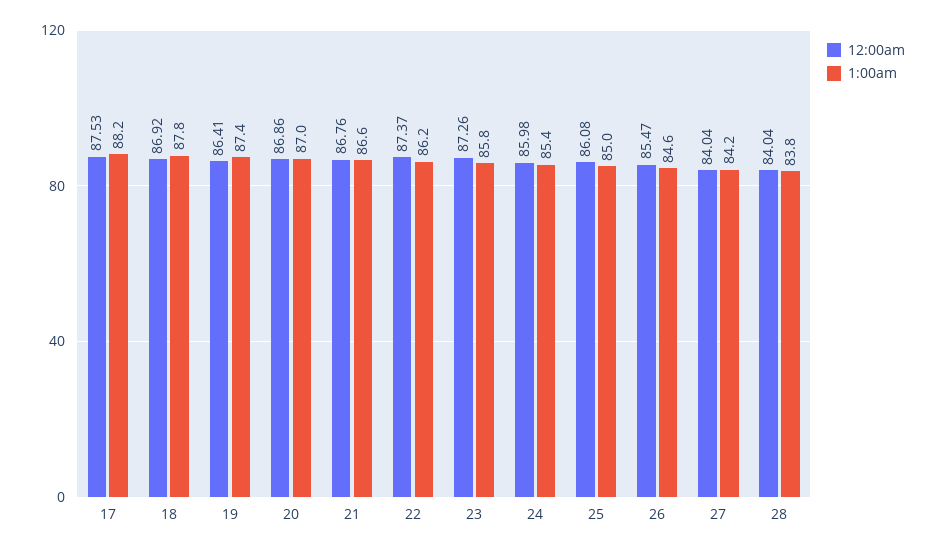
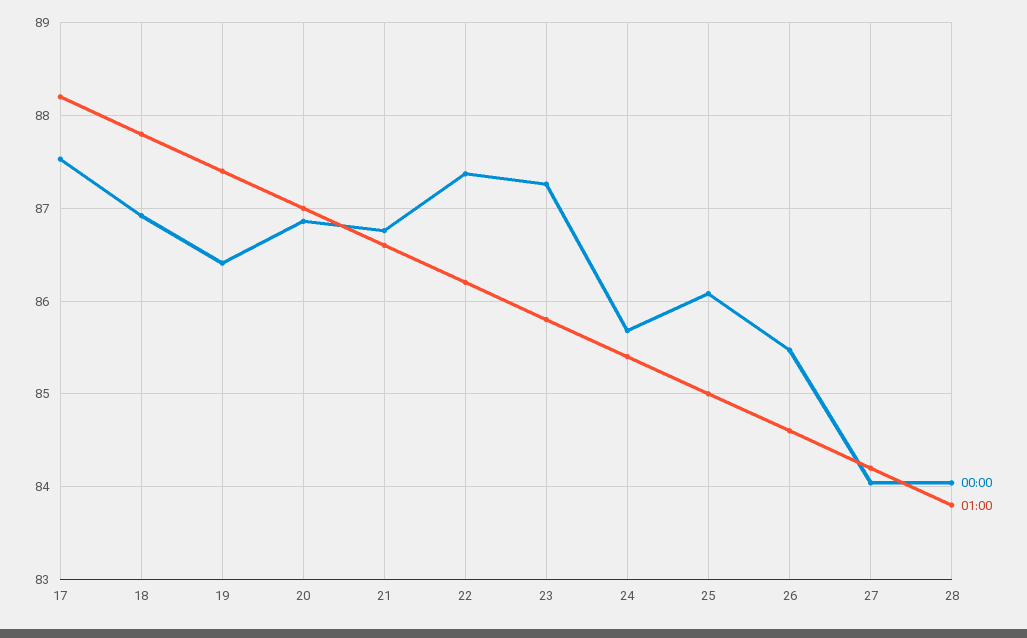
12:00am, 24: 85.98 -> 85.7

